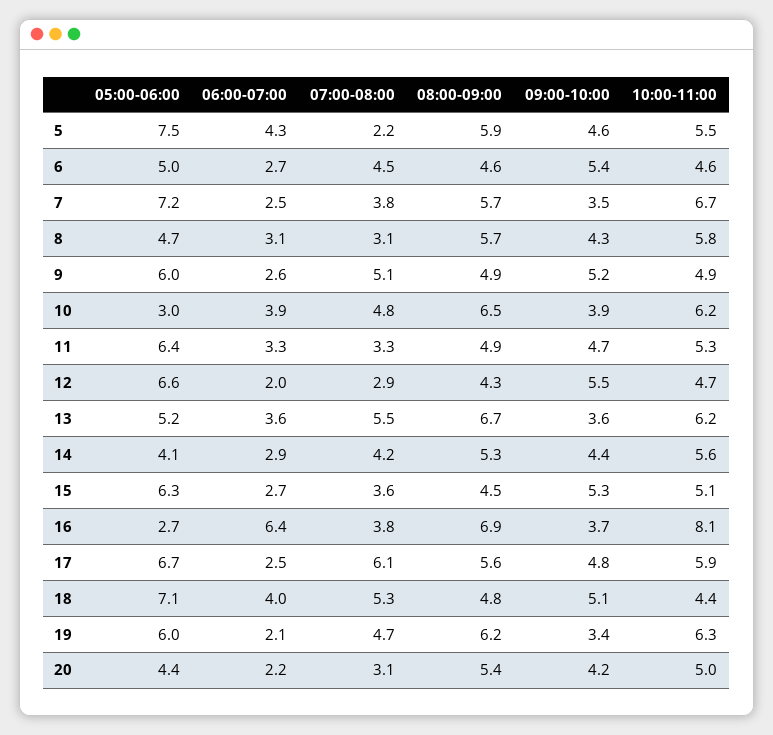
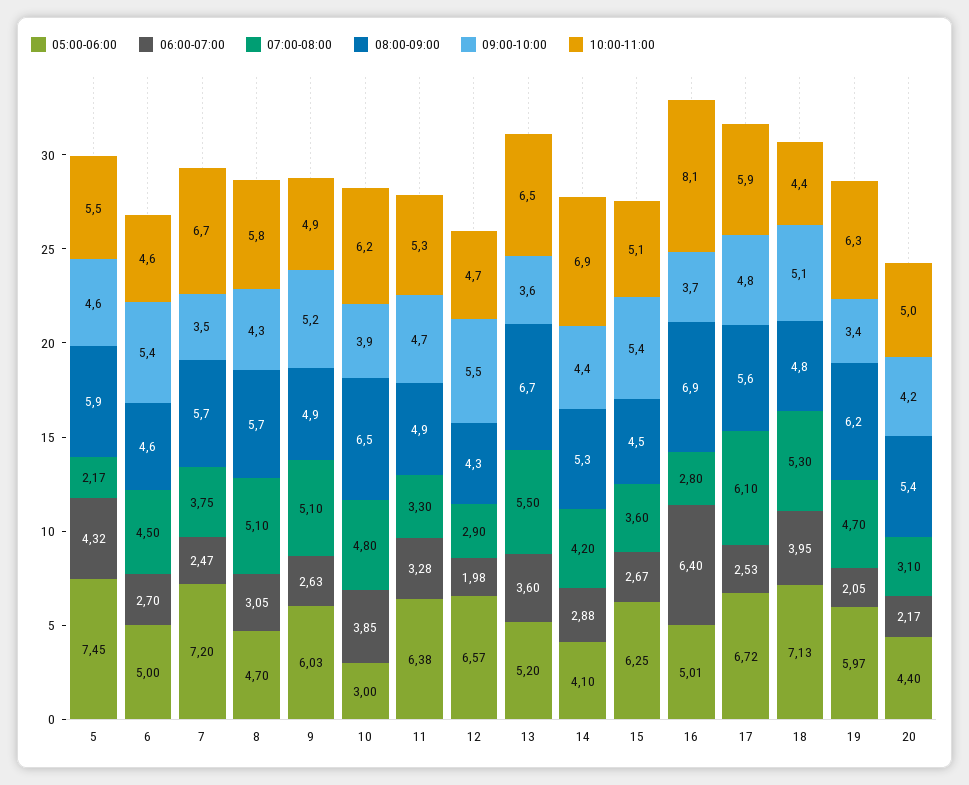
07:00-08:00, 8: 3.1 -> 5.1
10:00-11:00, 13: 6.2 -> 6.5
10:00-11:00, 14: 5.6 -> 6.9
09:00-10:00, 15: 5.3 -> 5.4
05:00-06:00, 16: 2.7 -> 5.01
07:00-08:00, 16: 3.8 -> 2.8

